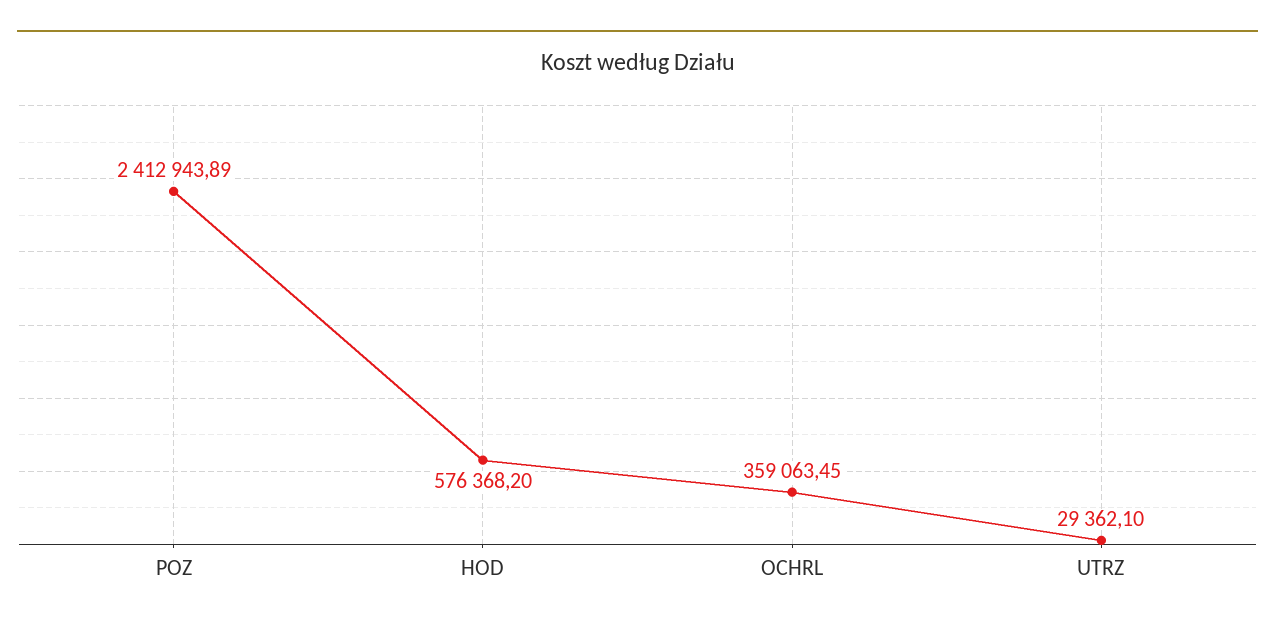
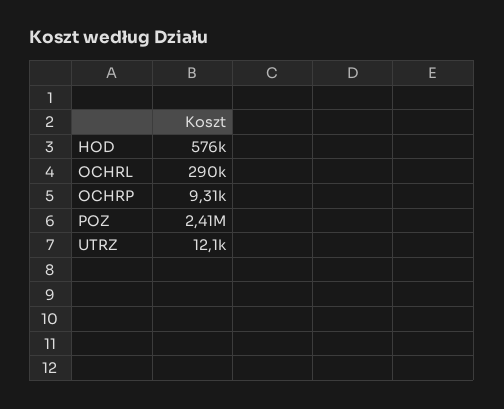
OCHRL: 359063.45 -> 290000
UTRZ: 29362.1 -> 12100
OCHRP: none -> 9310

